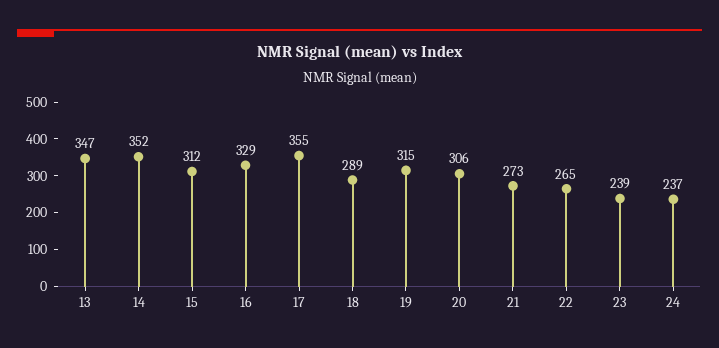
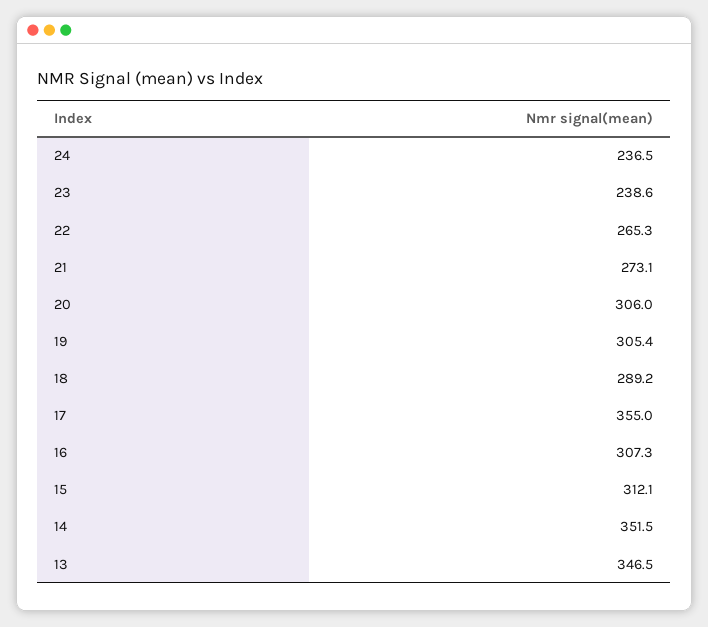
16: 329 -> 307.3
19: 315 -> 305.4

